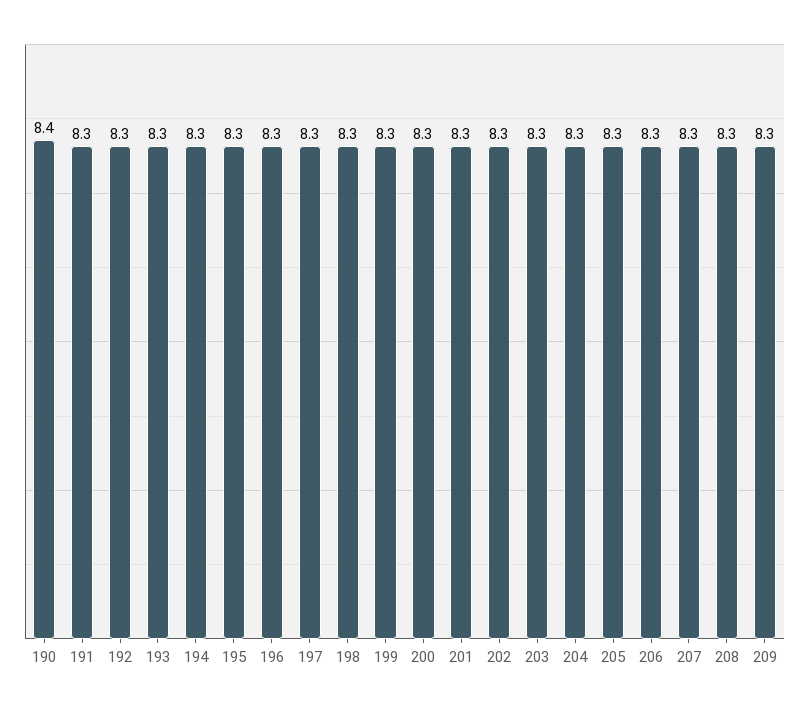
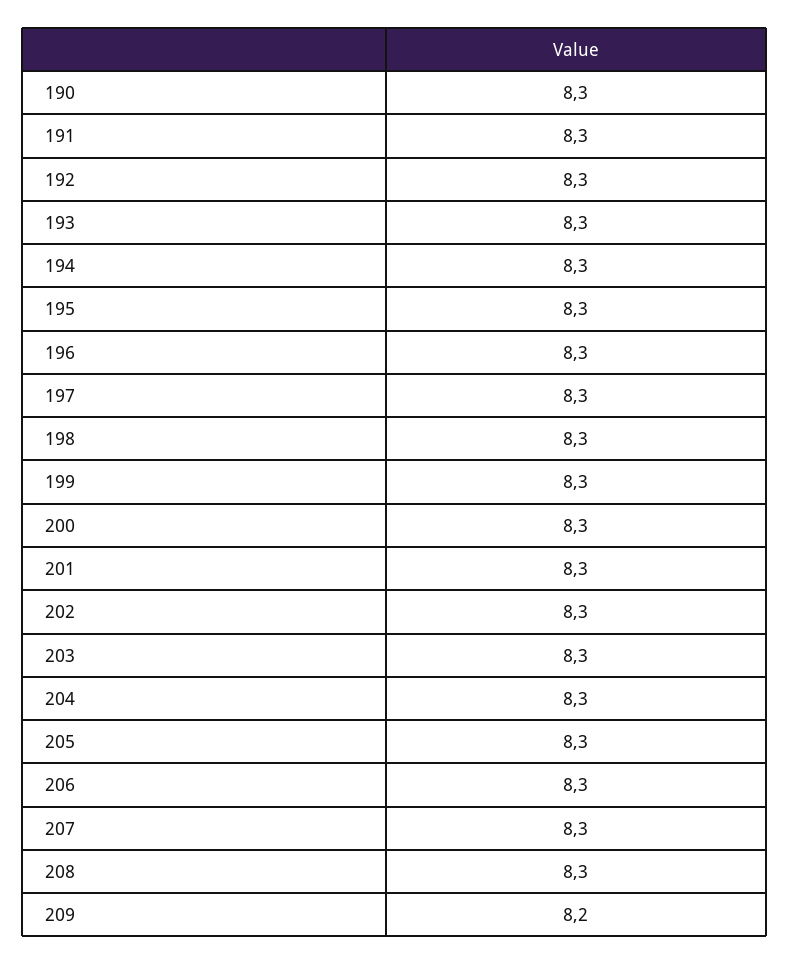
190: 8.4 -> 8.3
209: 8.3 -> 8.2

